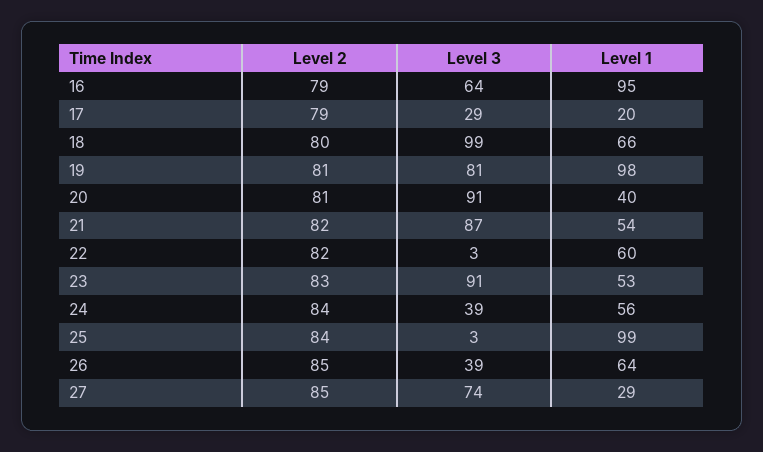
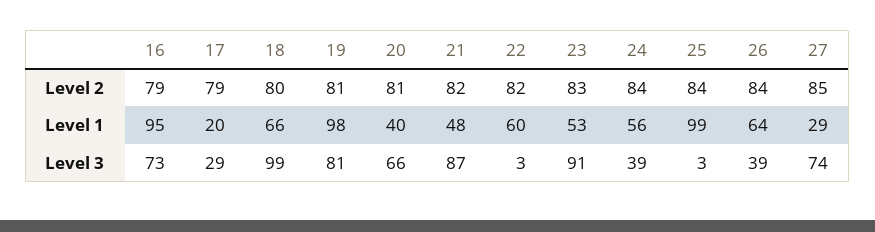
Level 3, 16: 64 -> 73
Level 3, 20: 91 -> 66
Level 1, 21: 54 -> 48
Level 2, 26: 85 -> 84

